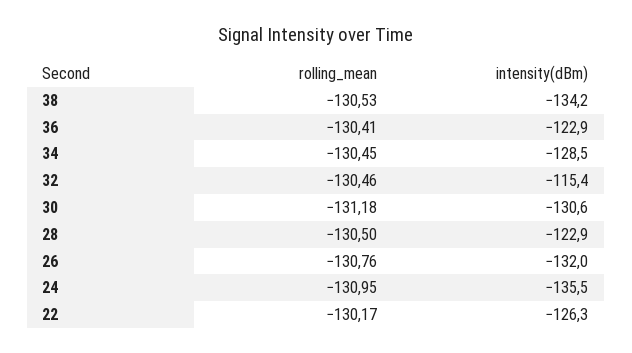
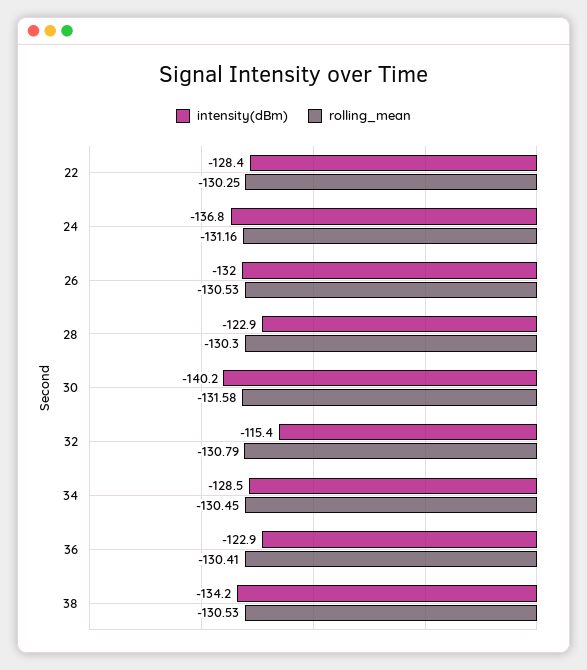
rolling_mean, 32: -130.46 -> -130.79
rolling_mean, 30: -131.18 -> -131.58
intensity(dBm), 30: -130.6 -> -140.2
rolling_mean, 28: -130.5 -> -130.3
rolling_mean, 26: -130.76 -> -130.53
rolling_mean, 24: -130.95 -> -131.16
intensity(dBm), 24: -135.5 -> -136.8
rolling_mean, 22: -130.17 -> -130.25
intensity(dBm), 22: -126.3 -> -128.4

